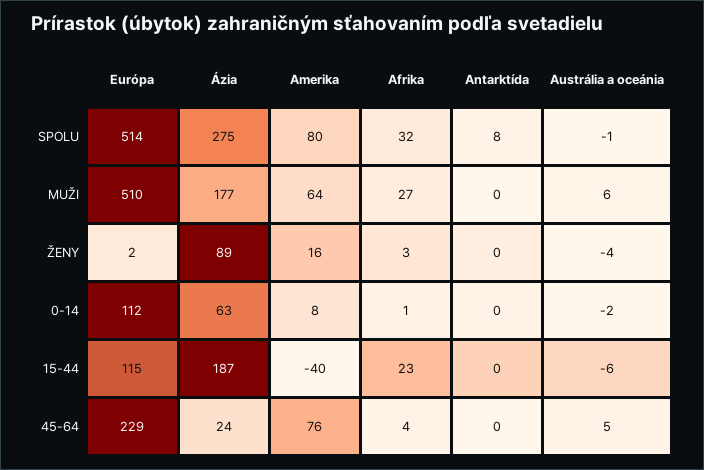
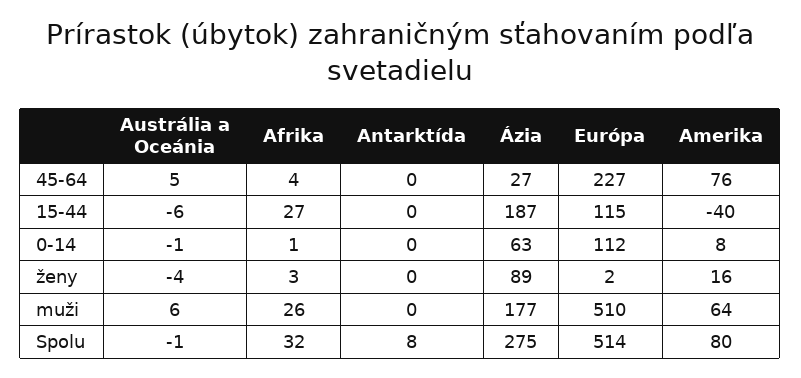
Afrika, MUŽI: 27 -> 26
Austrália a oceánia, 0-14: -2 -> -1
Afrika, 15-44: 23 -> 27
Európa, 45-64: 229 -> 227
Ázia, 45-64: 24 -> 27

